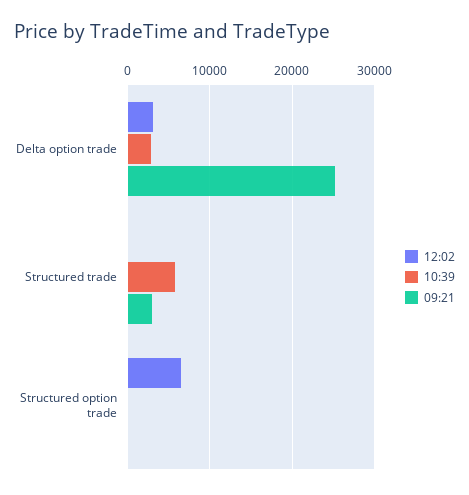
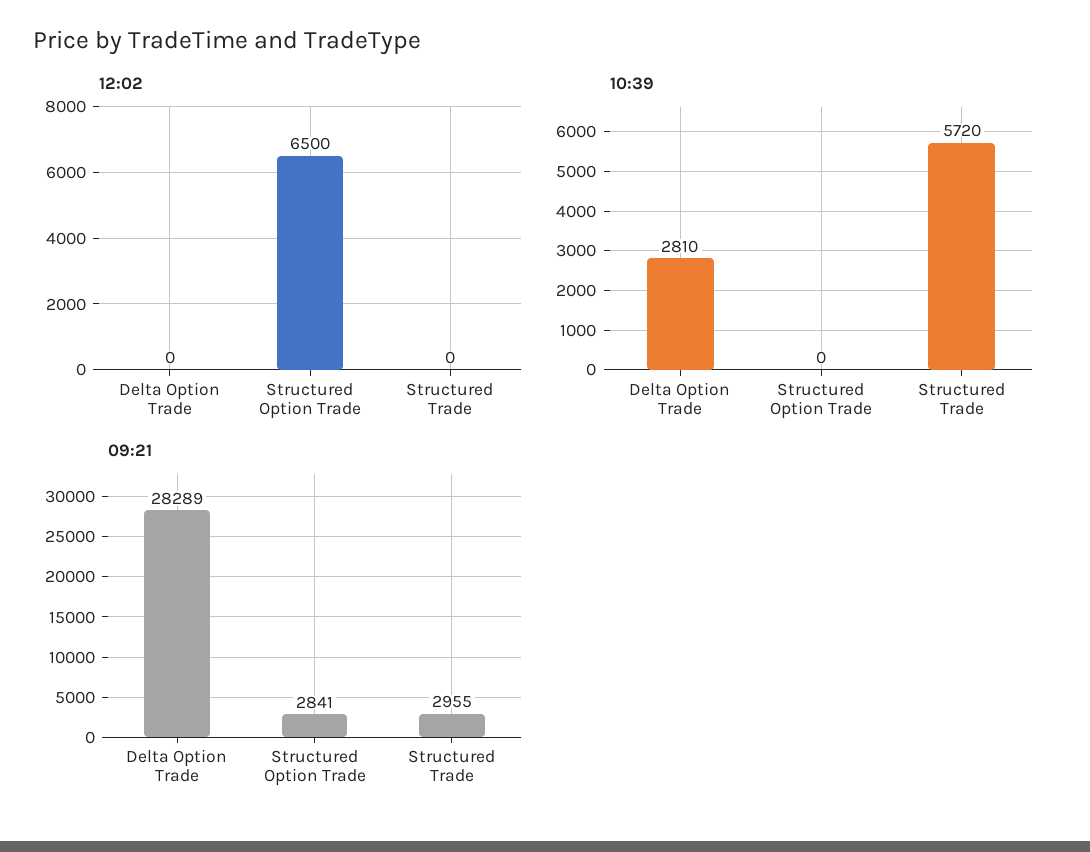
12:02, Delta option trade: 3000 -> 0
09:21, Delta option trade: 25000 -> 28289
09:21, Structured option trade: 0 -> 2841

